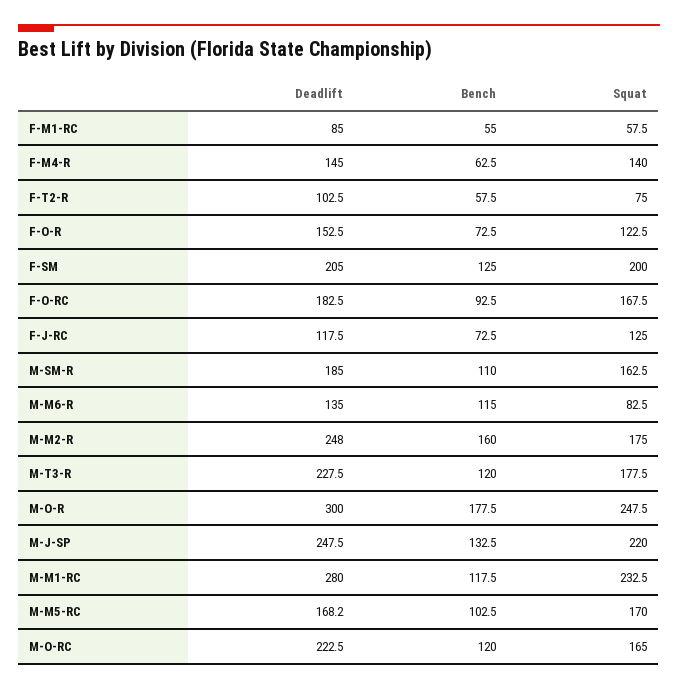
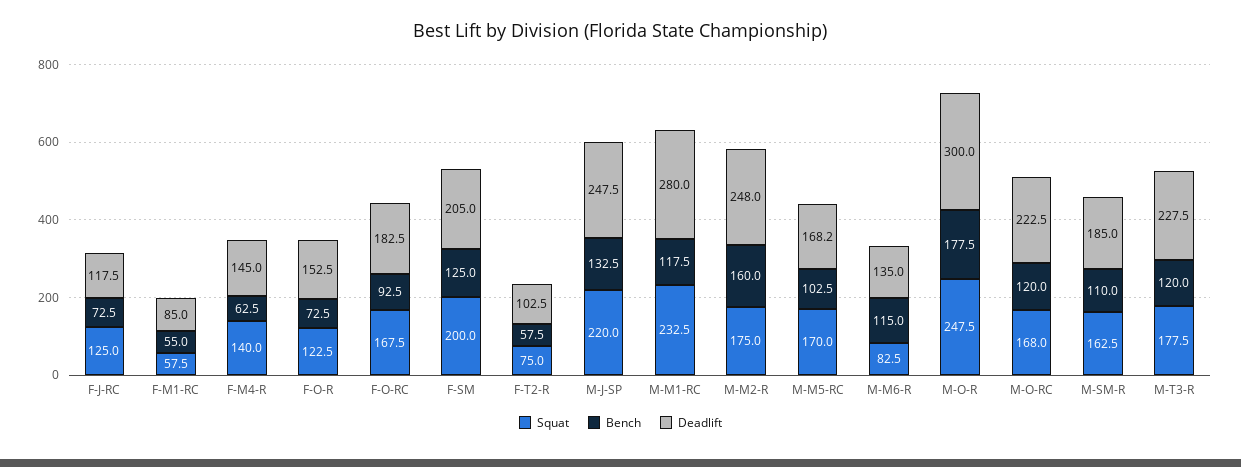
Squat, M-O-RC: 165 -> 168

